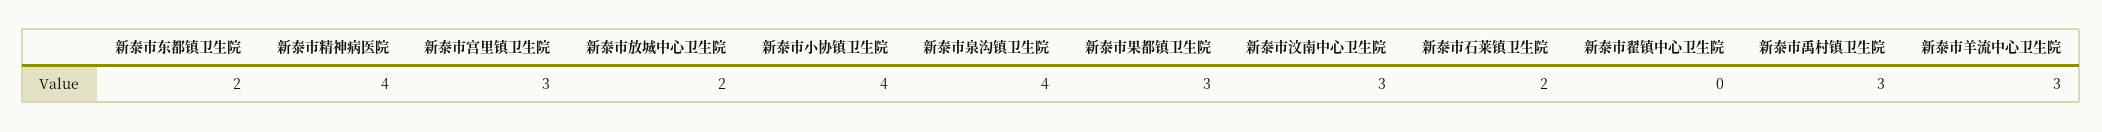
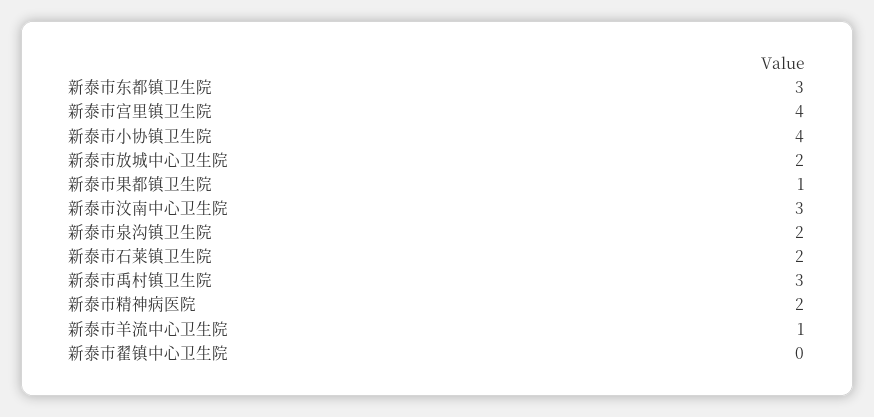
新泰市东都镇卫生院: 2 -> 3
新泰市精神病医院: 4 -> 2
新泰市宫里镇卫生院: 3 -> 4
新泰市泉沟镇卫生院: 4 -> 2
新泰市果都镇卫生院: 3 -> 1
新泰市羊流中心卫生院: 3 -> 1

